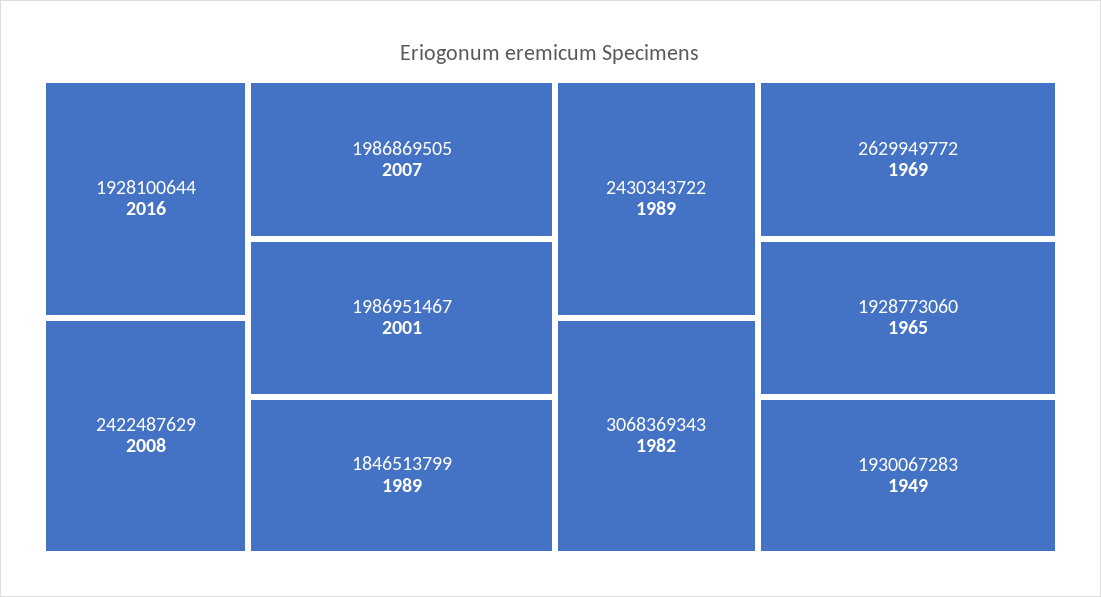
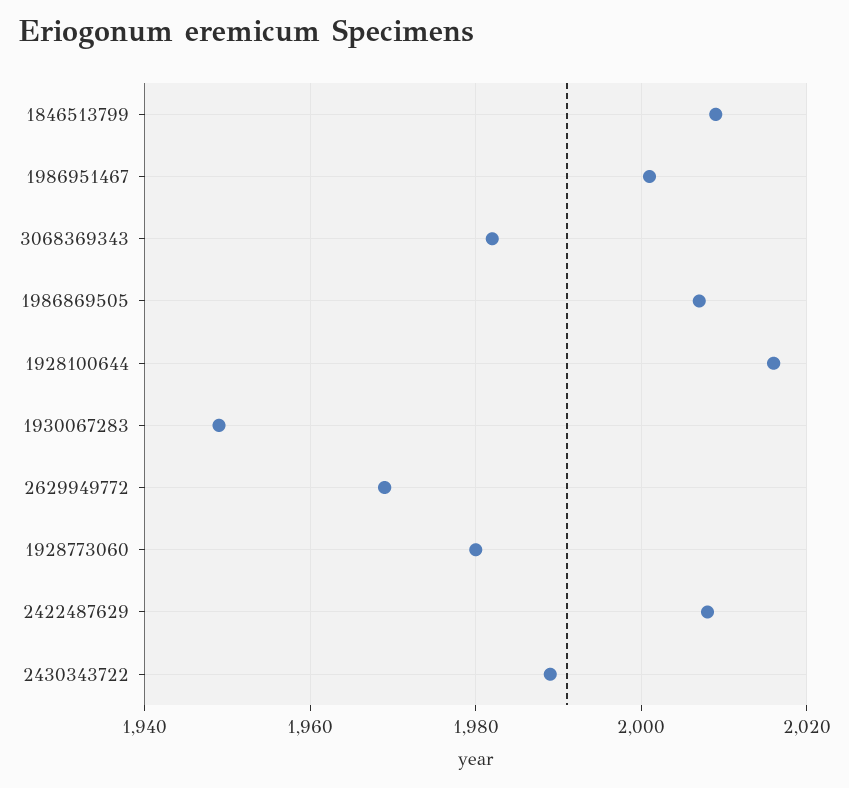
1846513799: 1989 -> 2010
1928773060: 1965 -> 1980

